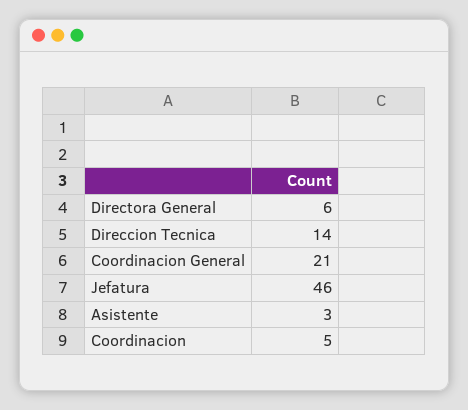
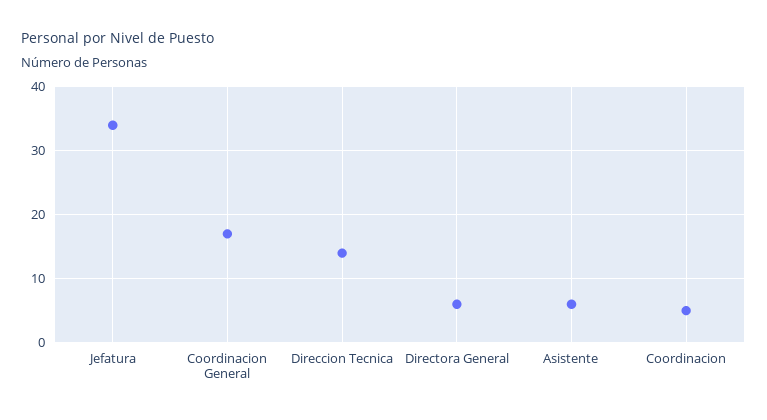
Coordinacion General: 21 -> 17
Jefatura: 46 -> 34
Asistente: 3 -> 6

